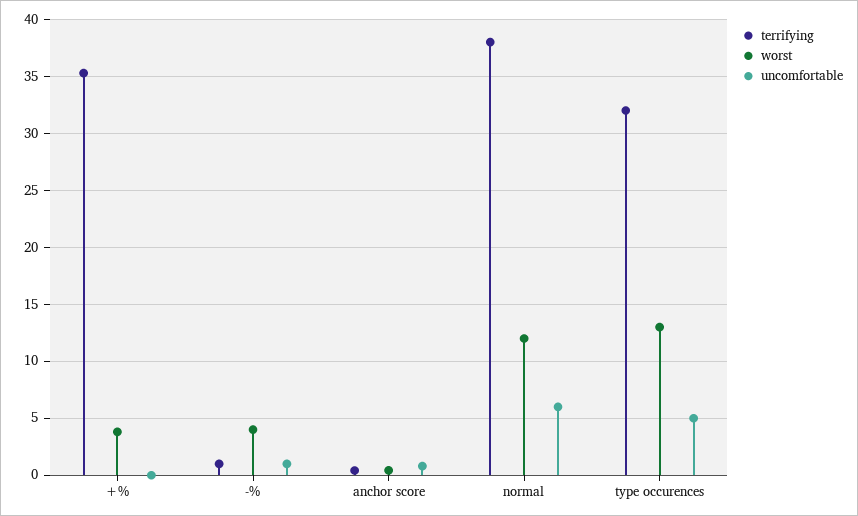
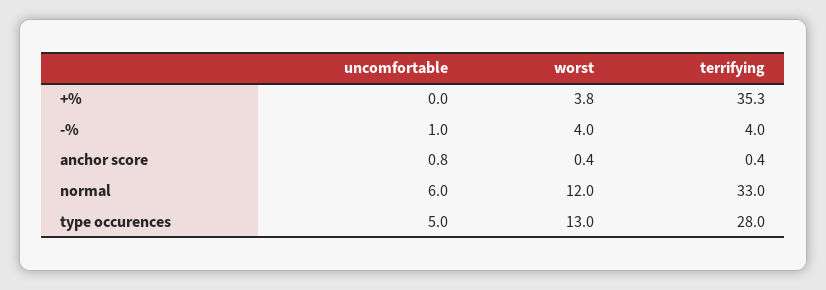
terrifying, -%: 1 -> 4
terrifying, normal: 38 -> 33
terrifying, type occurences: 32 -> 28

